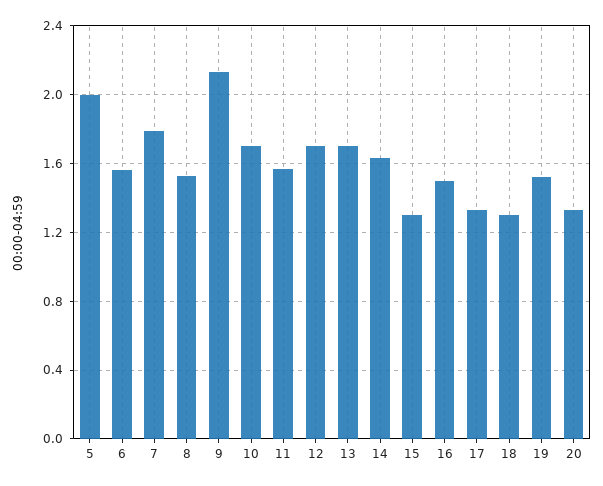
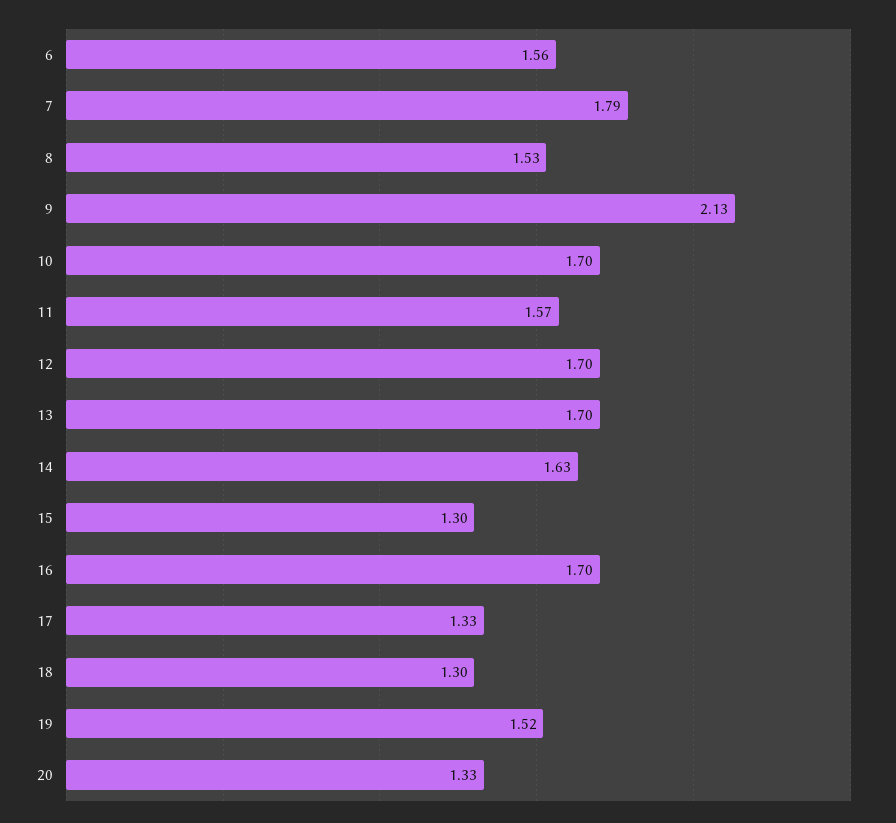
5: 2 -> none
16: 1.5 -> 1.7

